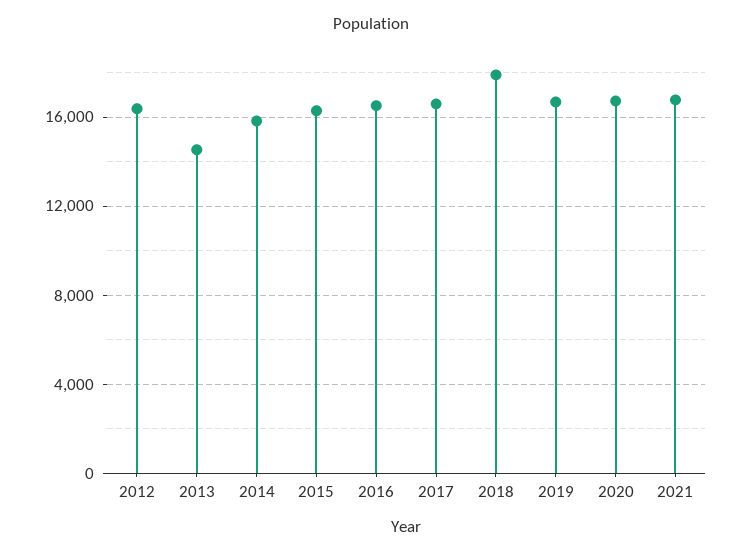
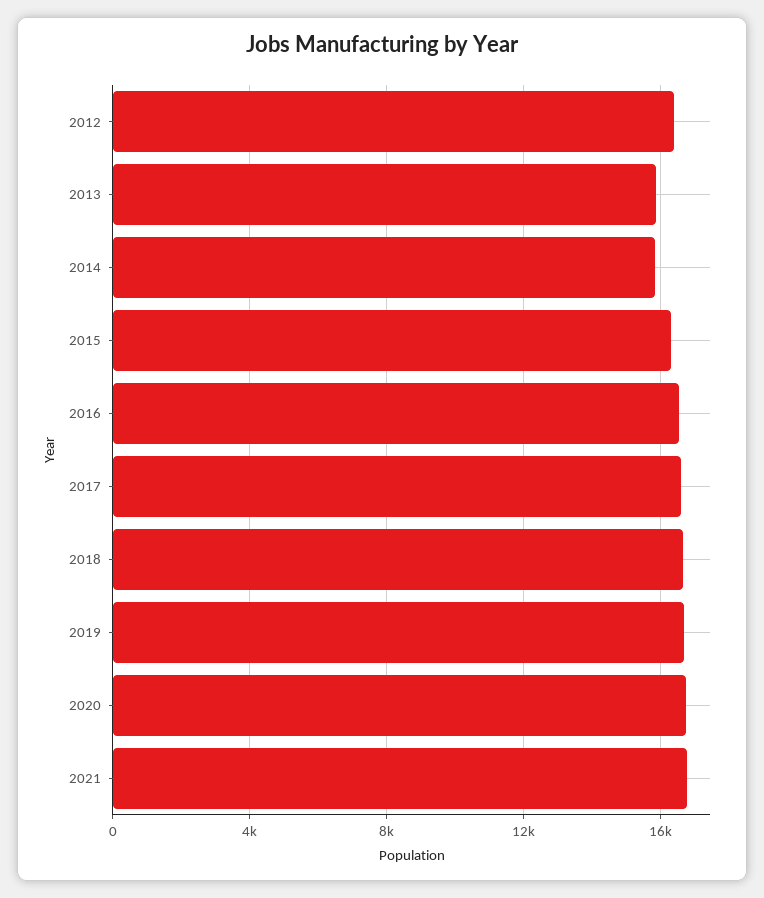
2013: 14500 -> 16000
2018: 18000 -> 16500

